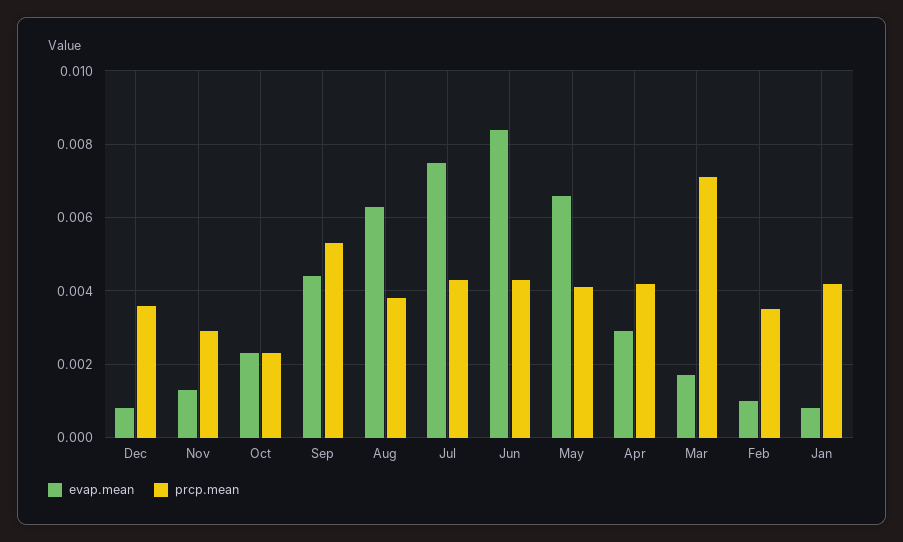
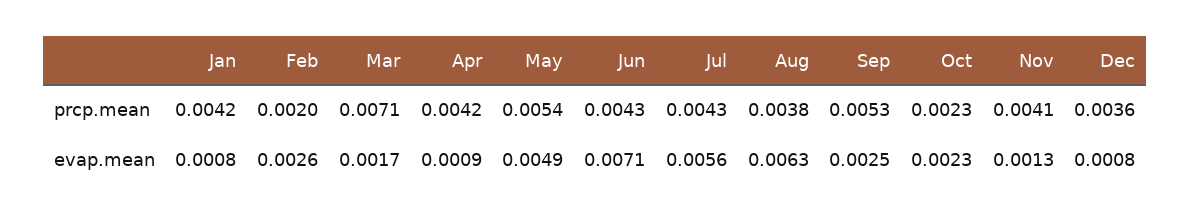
prcp.mean, Nov: 0.003 -> 0.0041
evap.mean, Sep: 0.0045 -> 0.0025
evap.mean, Jul: 0.0075 -> 0.0056
evap.mean, Jun: 0.0085 -> 0.0071
evap.mean, May: 0.0065 -> 0.0049
prcp.mean, May: 0.004 -> 0.0054
evap.mean, Apr: 0.003 -> 0.0009
evap.mean, Feb: 0.001 -> 0.0026
prcp.mean, Feb: 0.0035 -> 0.002

